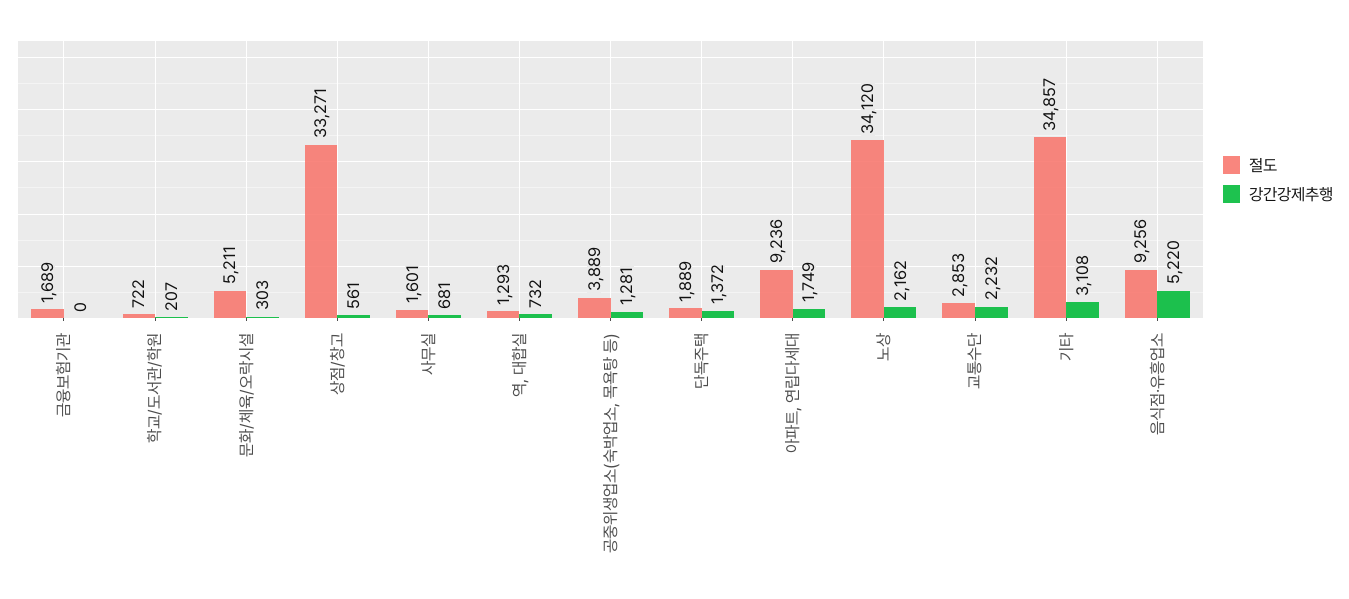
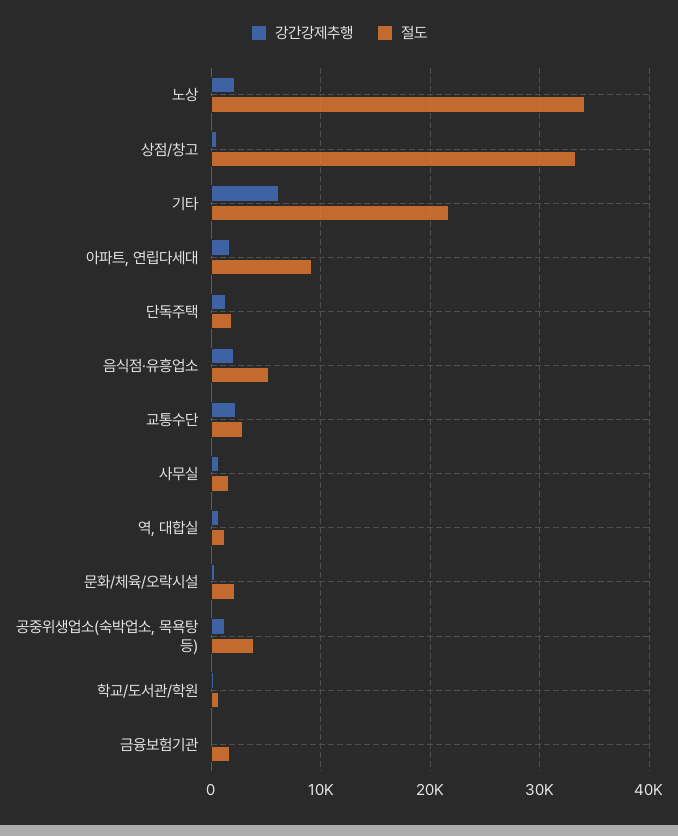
절도, 문화/체육/오락시설: 5211 -> 2000
절도, 기타: 34857 -> 22000
강간강제추행, 기타: 3108 -> 6000
절도, 음식점·유흥업소: 9256 -> 5000
강간강제추행, 음식점·유흥업소: 5220 -> 2000

